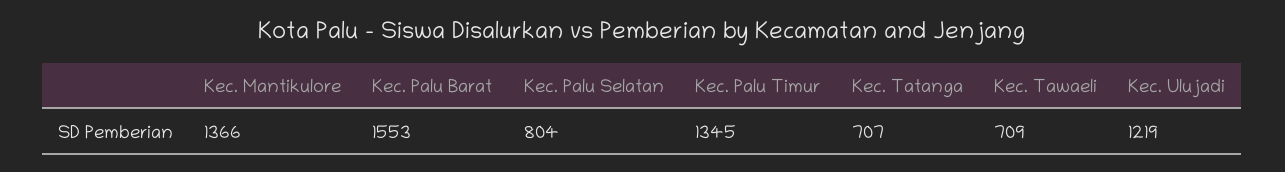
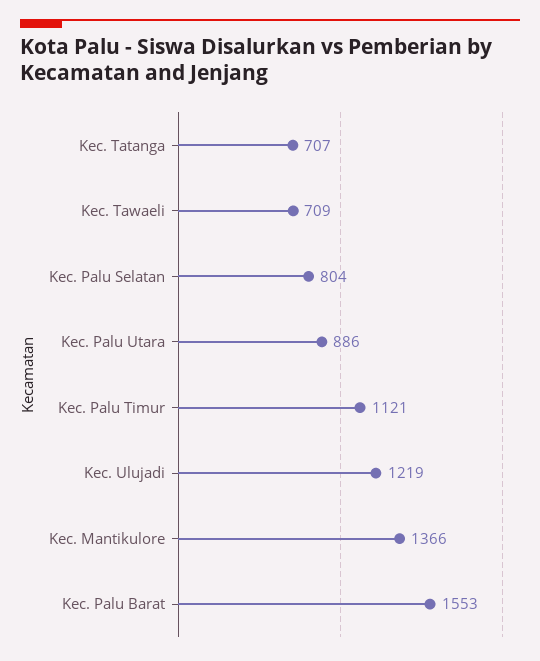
Kec. Palu Timur: 1345 -> 1121
Kec. Palu Utara: none -> 886

